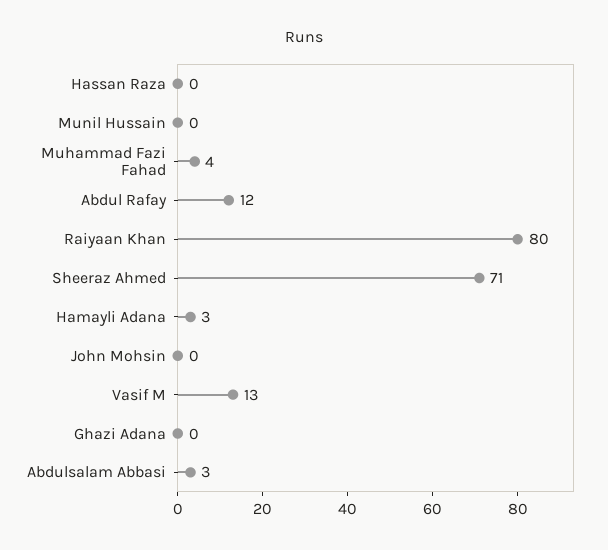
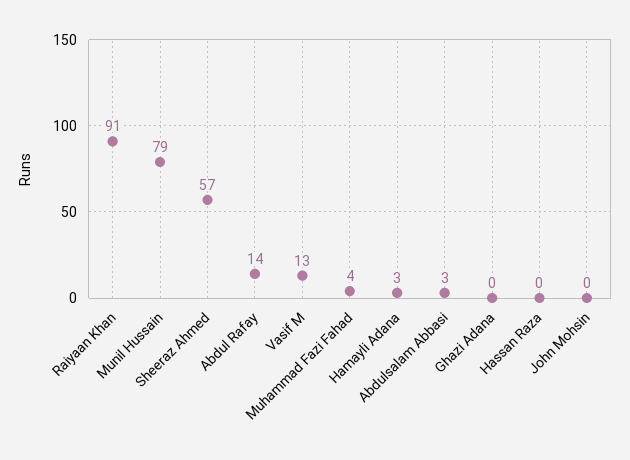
Munil Hussain: 0 -> 79
Abdul Rafay: 12 -> 14
Raiyaan Khan: 80 -> 91
Sheeraz Ahmed: 71 -> 57

